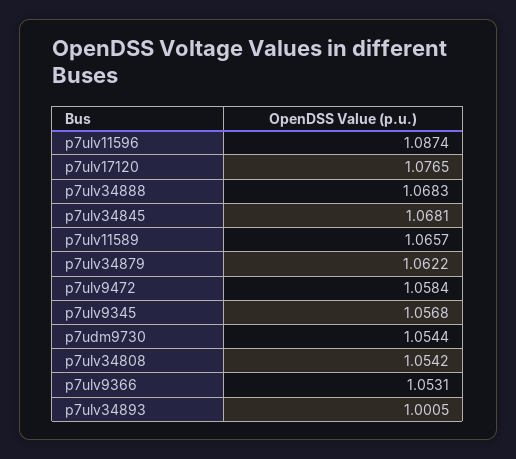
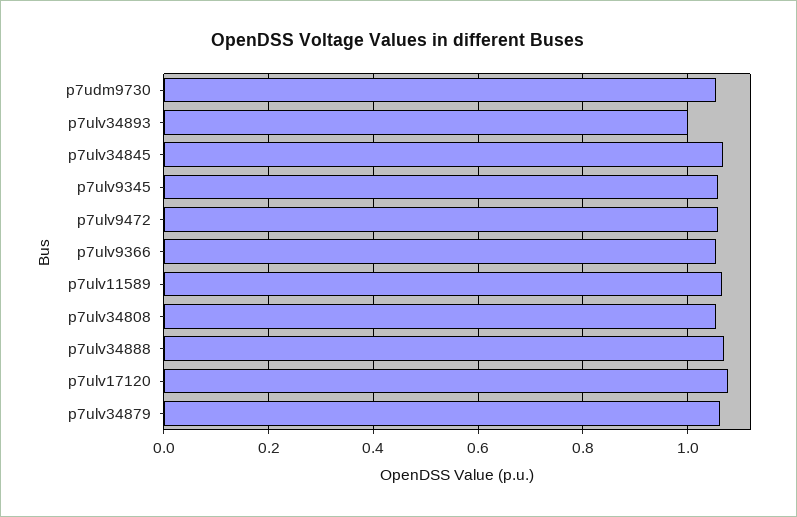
p7ulv11596: 1.0874 -> none

